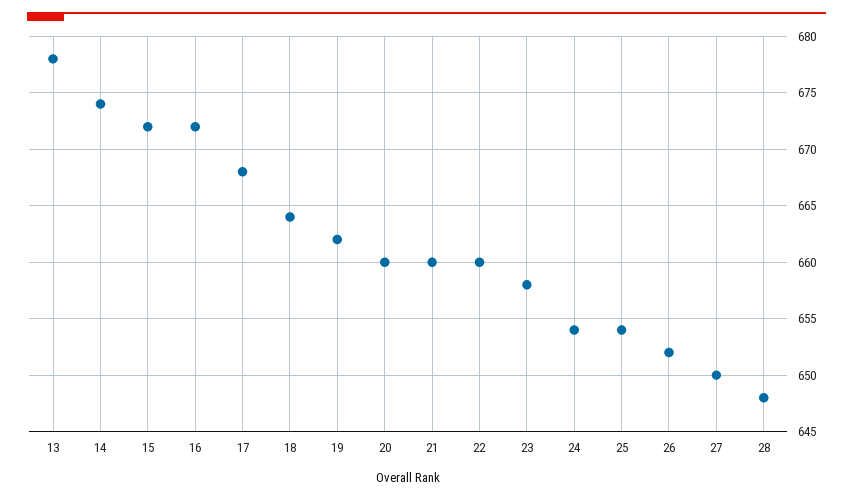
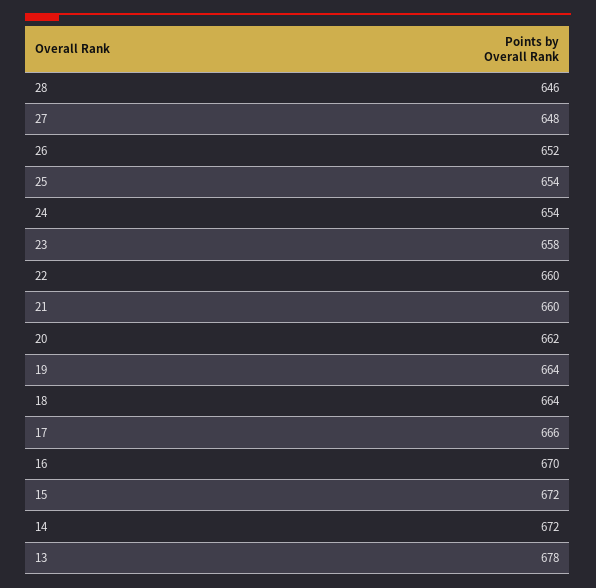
14: 674 -> 672
16: 672 -> 670
17: 668 -> 666
19: 662 -> 664
20: 660 -> 662
27: 650 -> 648
28: 648 -> 646

